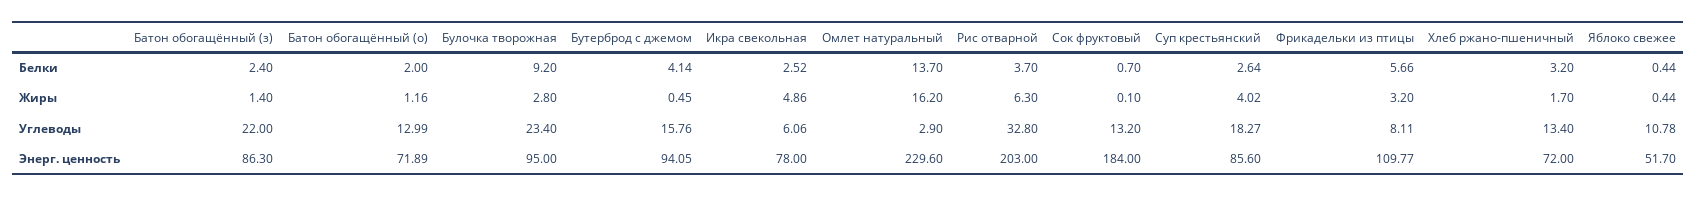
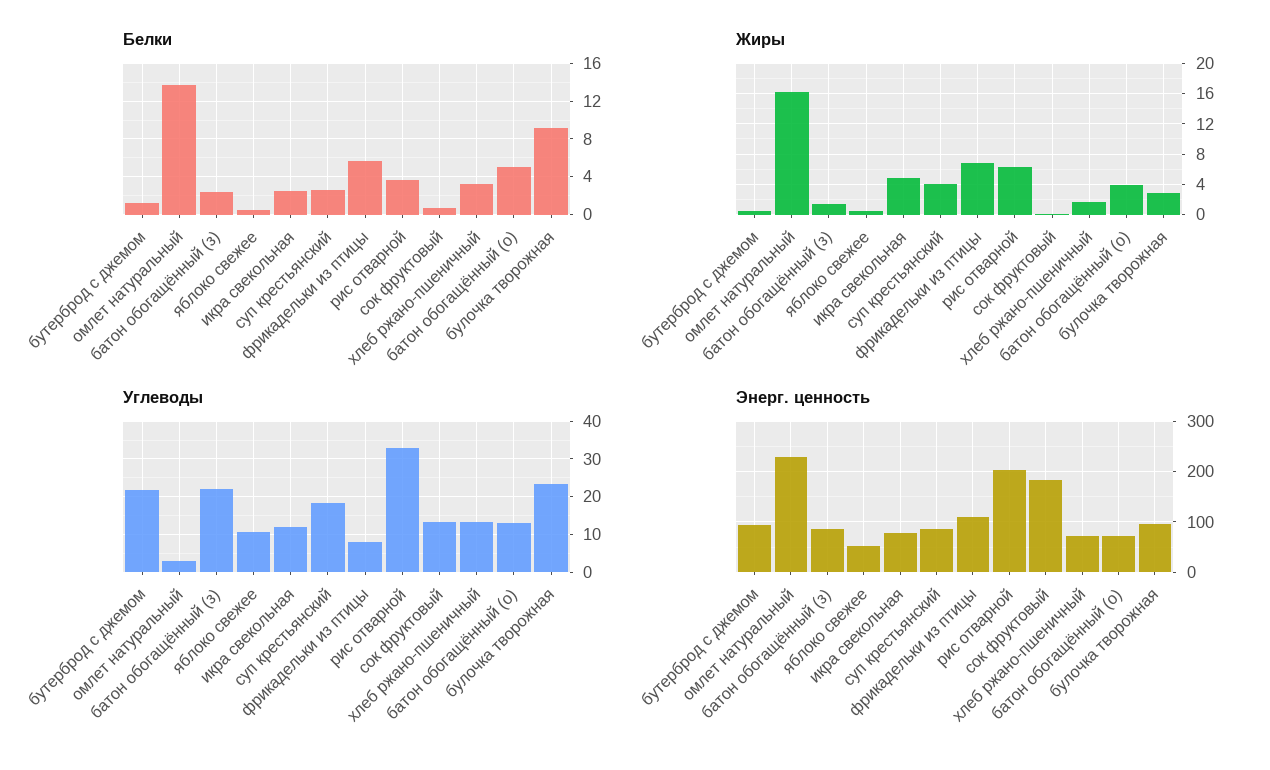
Белки, Батон обогащённый (о): 2 -> 5
Белки, Бутерброд с джемом: 4.14 -> 1
Жиры, Батон обогащённый (о): 1.16 -> 4
Жиры, Фрикадельки из птицы: 3.2 -> 7
Углеводы, Бутерброд с джемом: 15.76 -> 22
Углеводы, Икра свекольная: 6.06 -> 12

